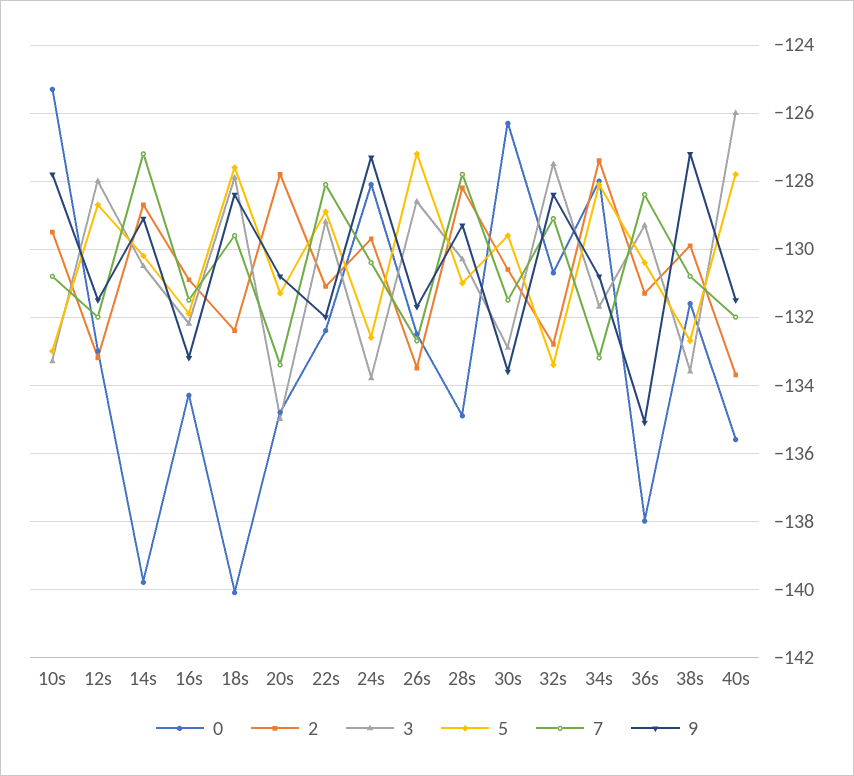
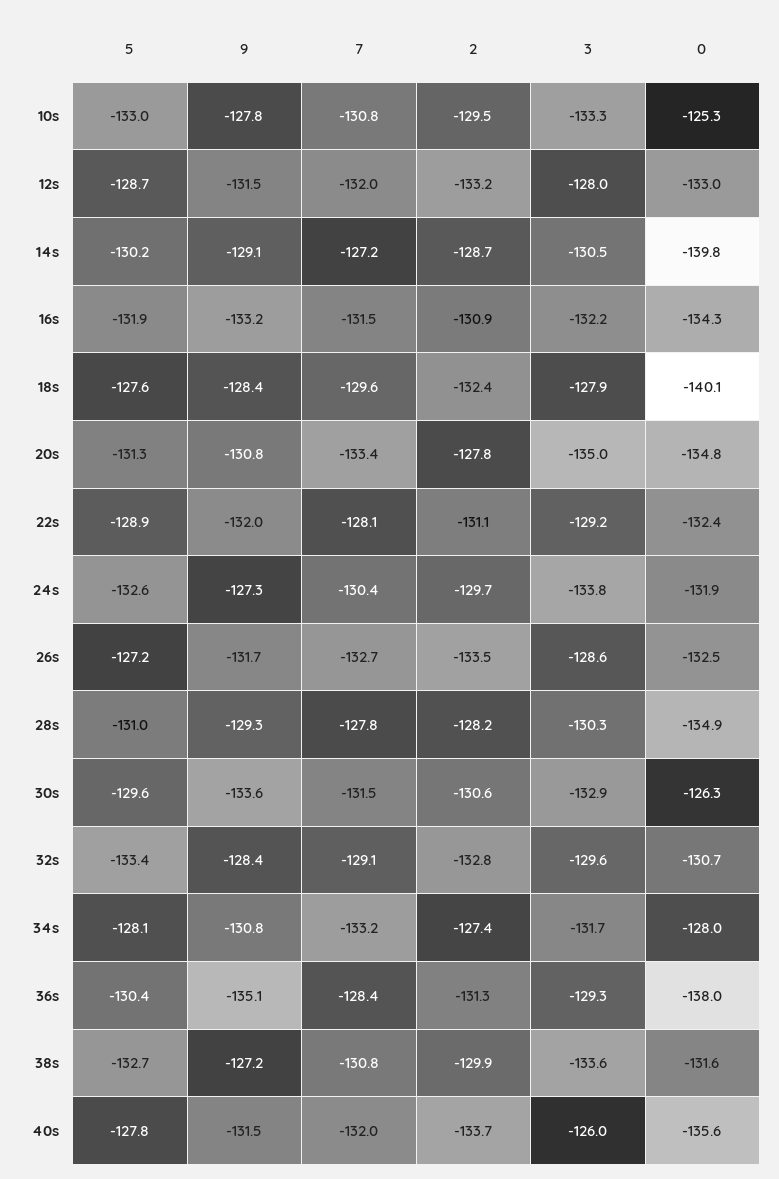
0, 24s: -128 -> -131.9
3, 32s: -127.5 -> -129.6

